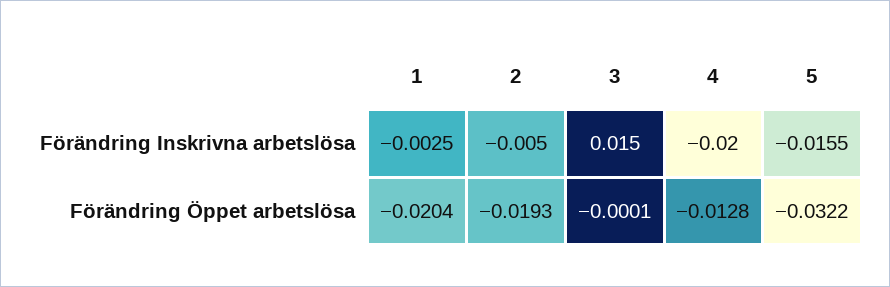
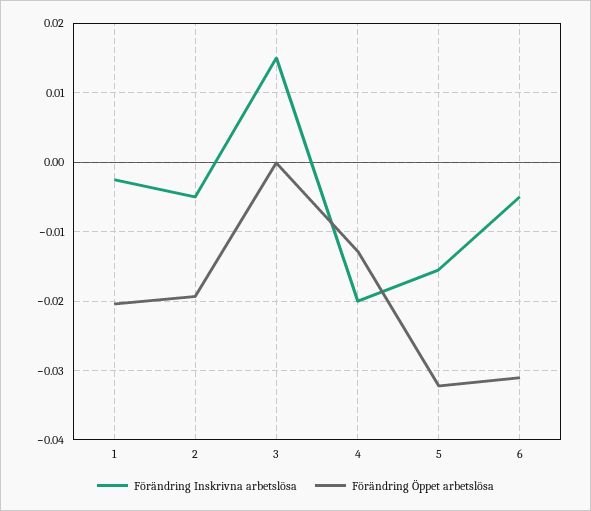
Förändring Inskrivna arbetslösa, 6: none -> -0.005
Förändring Öppet arbetslösa, 6: none -> -0.031

